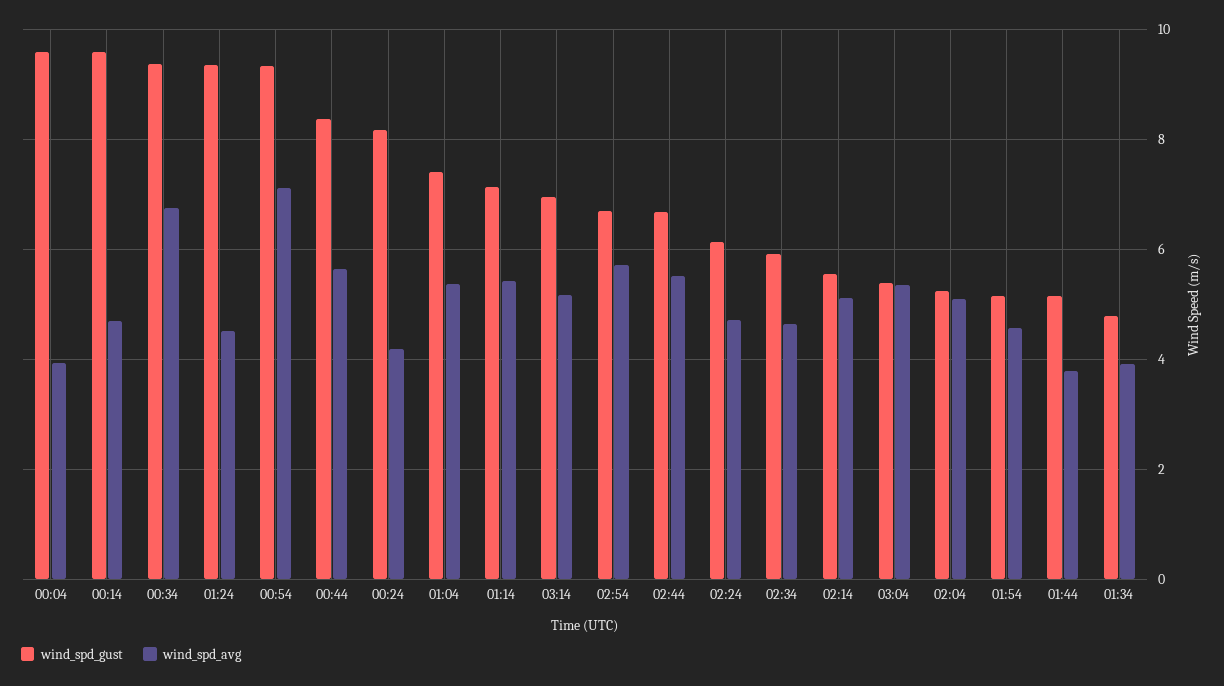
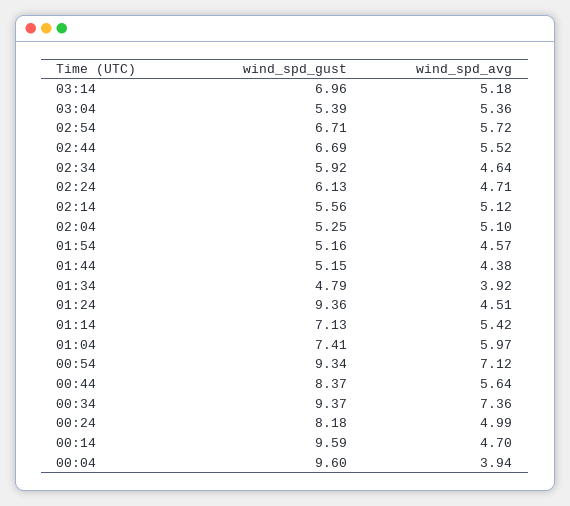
wind_spd_avg, 00:34: 6.8 -> 7.36
wind_spd_avg, 00:24: 4.2 -> 4.99
wind_spd_avg, 01:04: 5.4 -> 5.97
wind_spd_avg, 01:44: 3.8 -> 4.38

